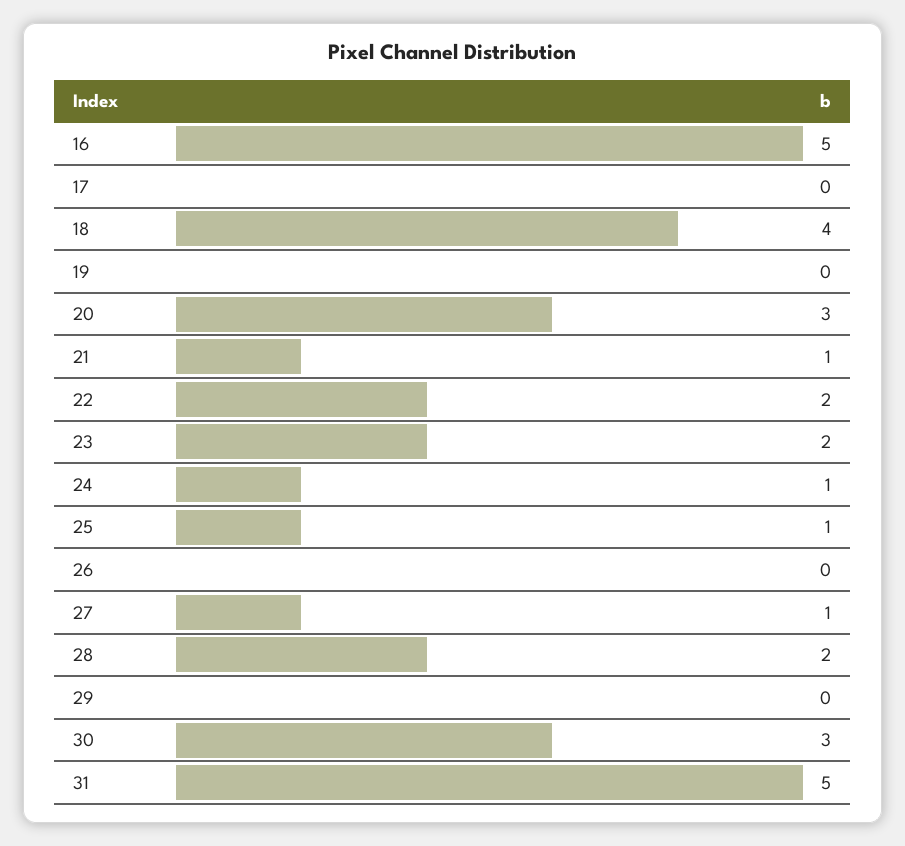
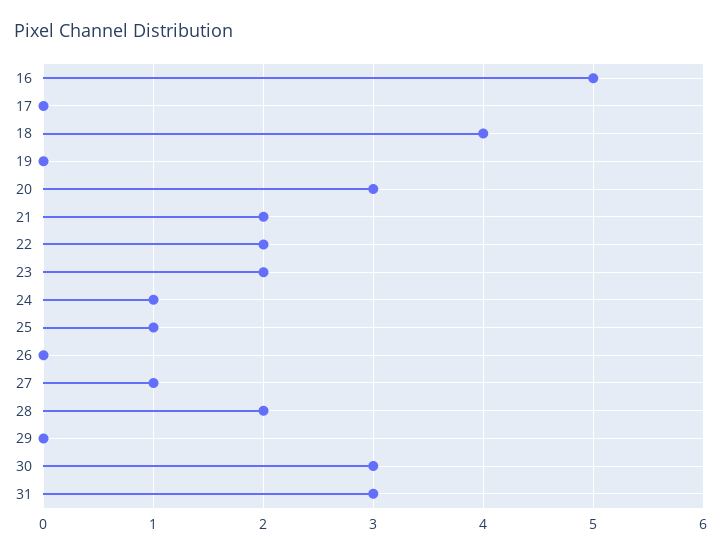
21: 1 -> 2
31: 5 -> 3

